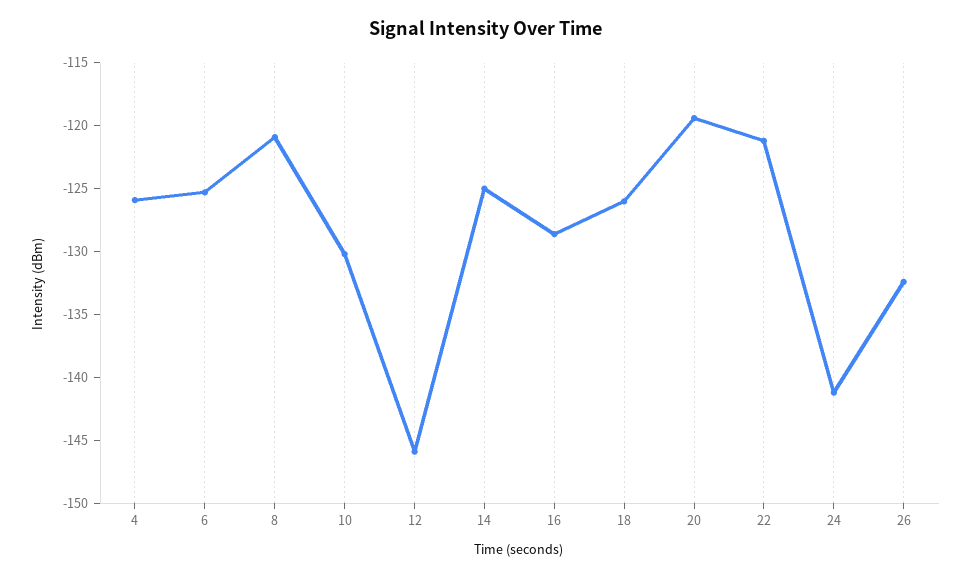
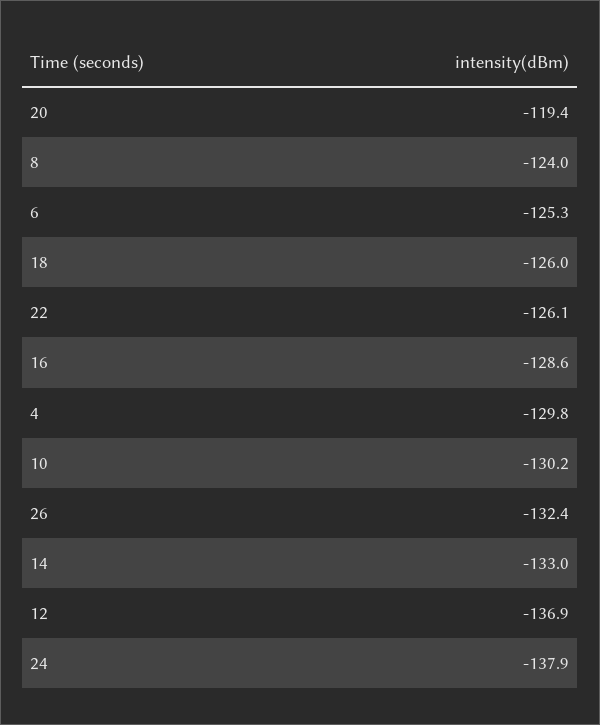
4: -126 -> -129.8
8: -121 -> -124
12: -146 -> -136.9
14: -125 -> -133
22: -121 -> -126.1
24: -141 -> -137.9

